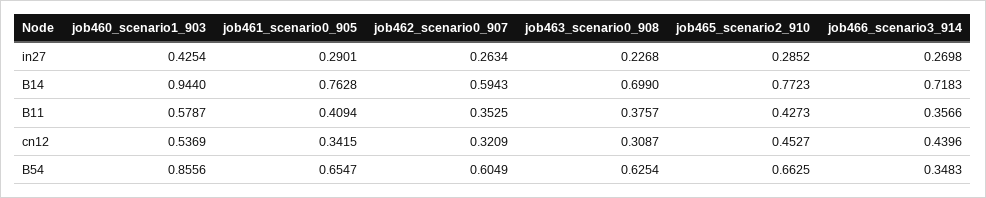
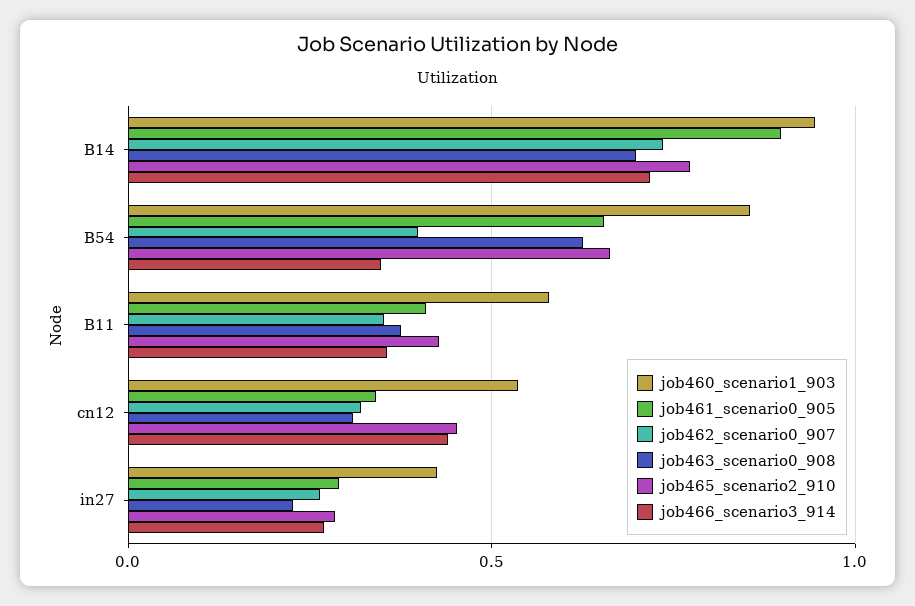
job461_scenario0_905, B14: 0.7628 -> 0.9
job462_scenario0_907, B14: 0.5943 -> 0.75
job462_scenario0_907, B54: 0.6049 -> 0.4

